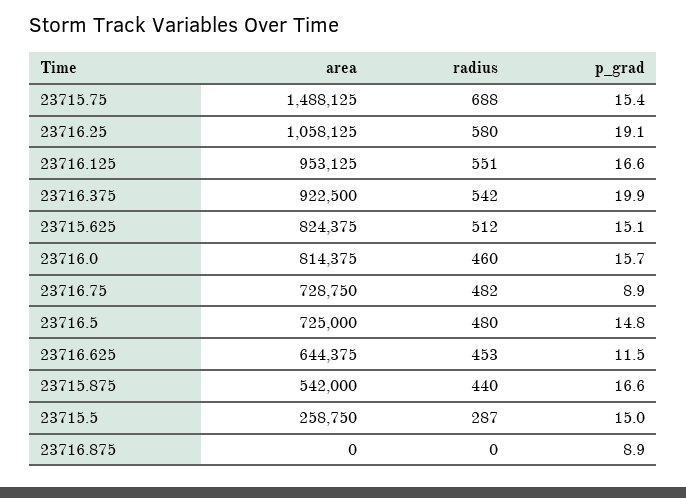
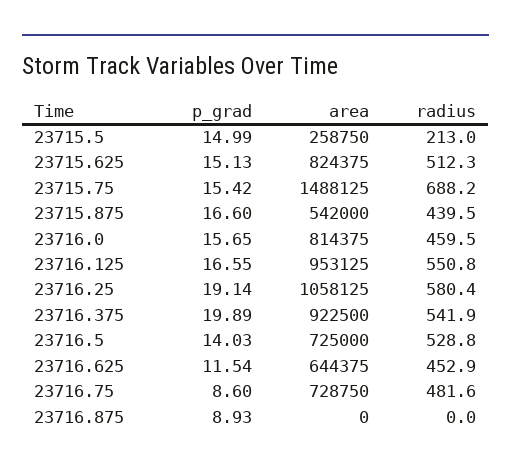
p_grad, 23716.75: 8.9 -> 8.6
radius, 23716.5: 480 -> 528.8
p_grad, 23716.5: 14.8 -> 14.03
radius, 23715.5: 287 -> 213

